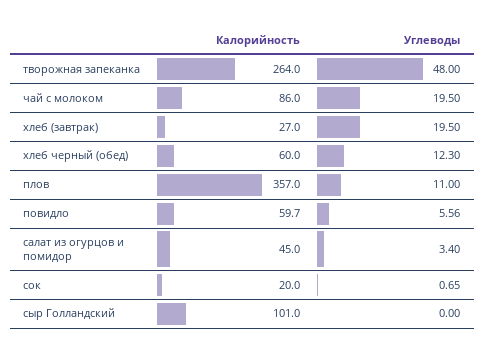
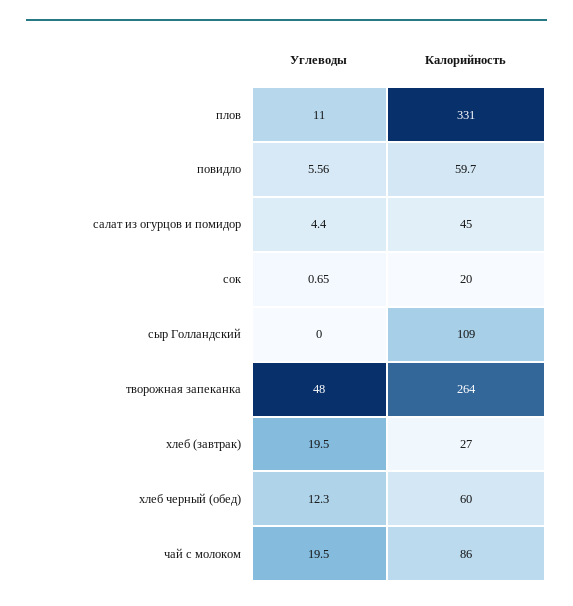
Калорийность, плов: 357 -> 331
Углеводы, салат из огурцов и помидор: 3.4 -> 4.4
Калорийность, сыр Голландский: 101 -> 109

